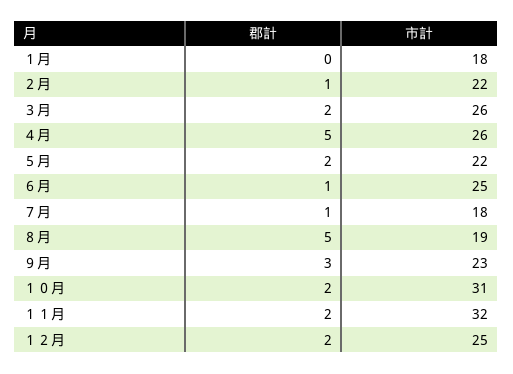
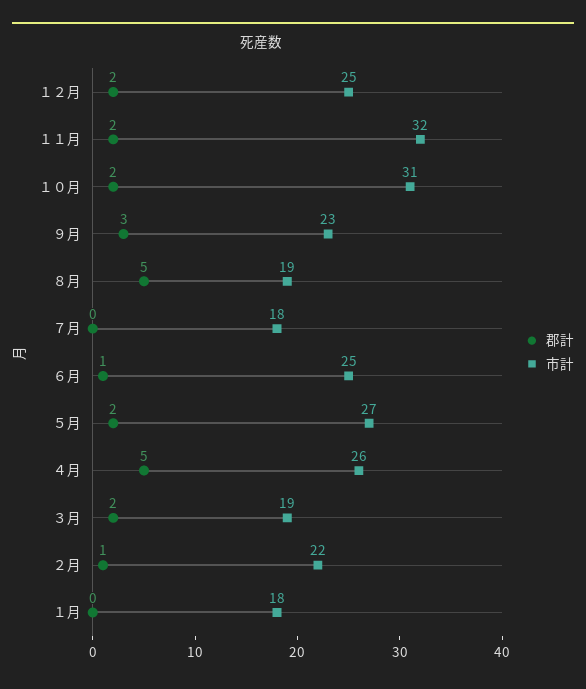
市計, ３月: 26 -> 19
市計, ５月: 22 -> 27
郡計, ７月: 1 -> 0

